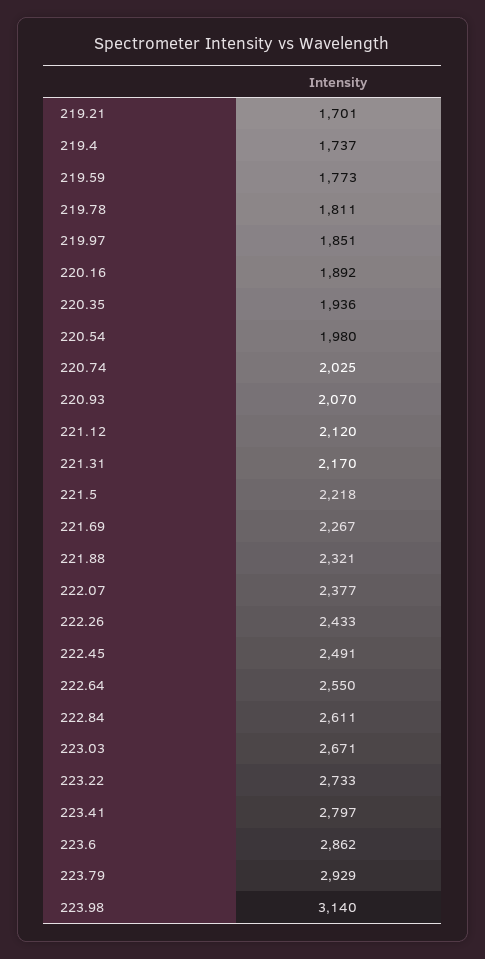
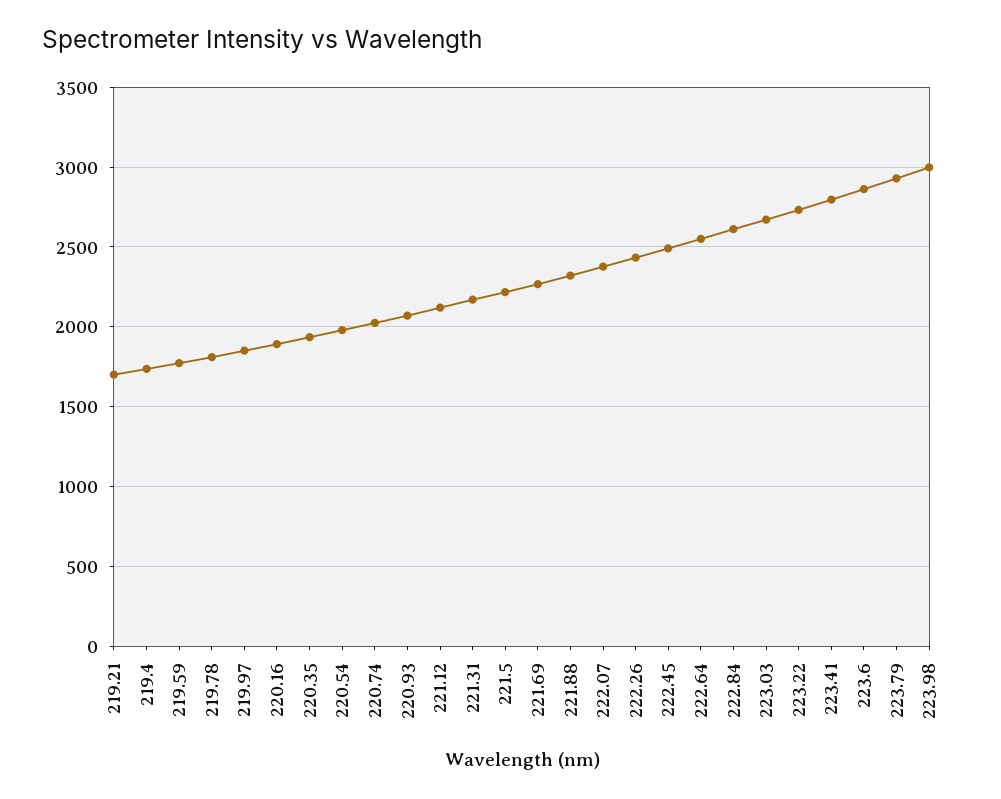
223.98: 3140 -> 3000

